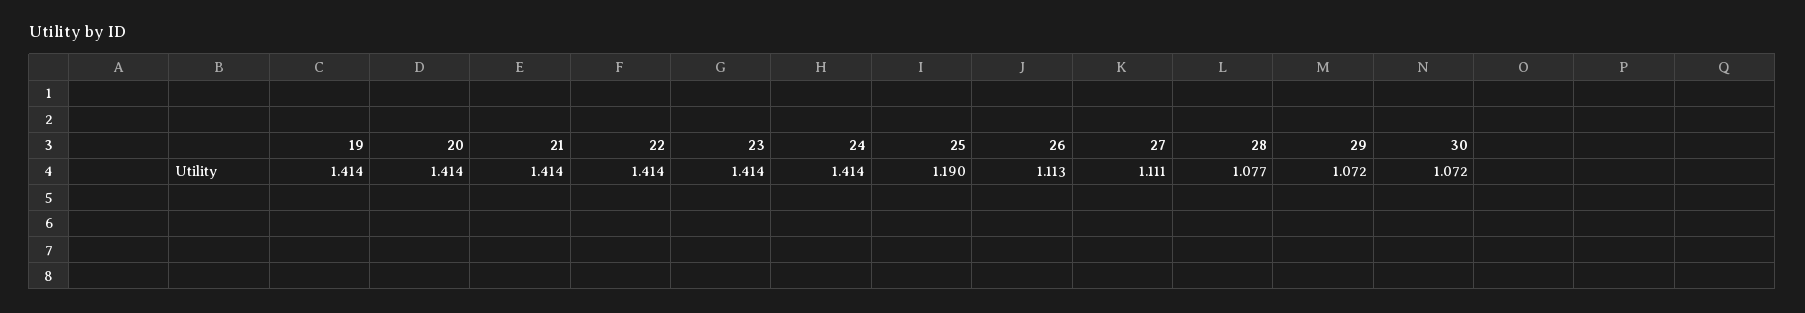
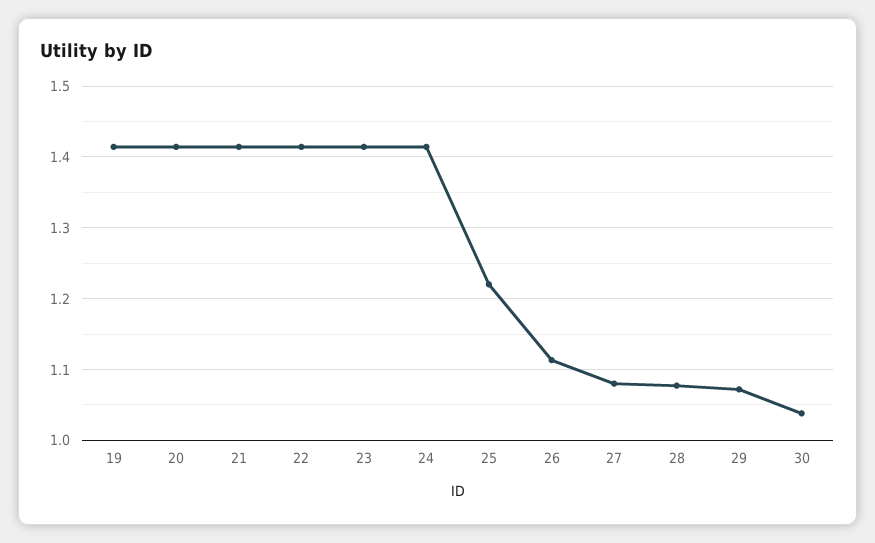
25: 1.19 -> 1.22
27: 1.111 -> 1.08
30: 1.072 -> 1.04

